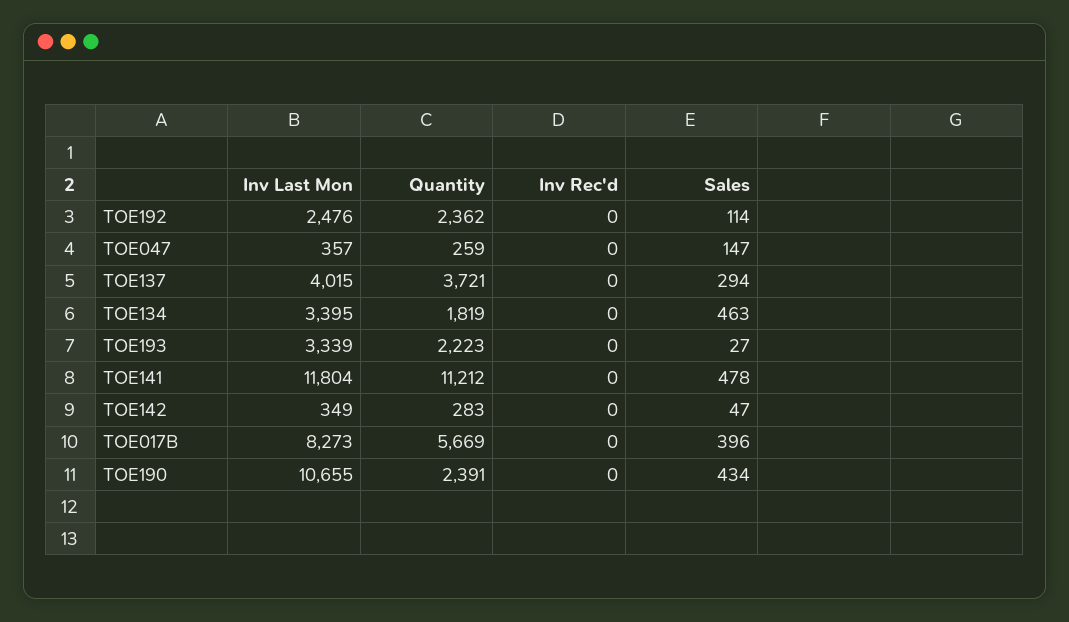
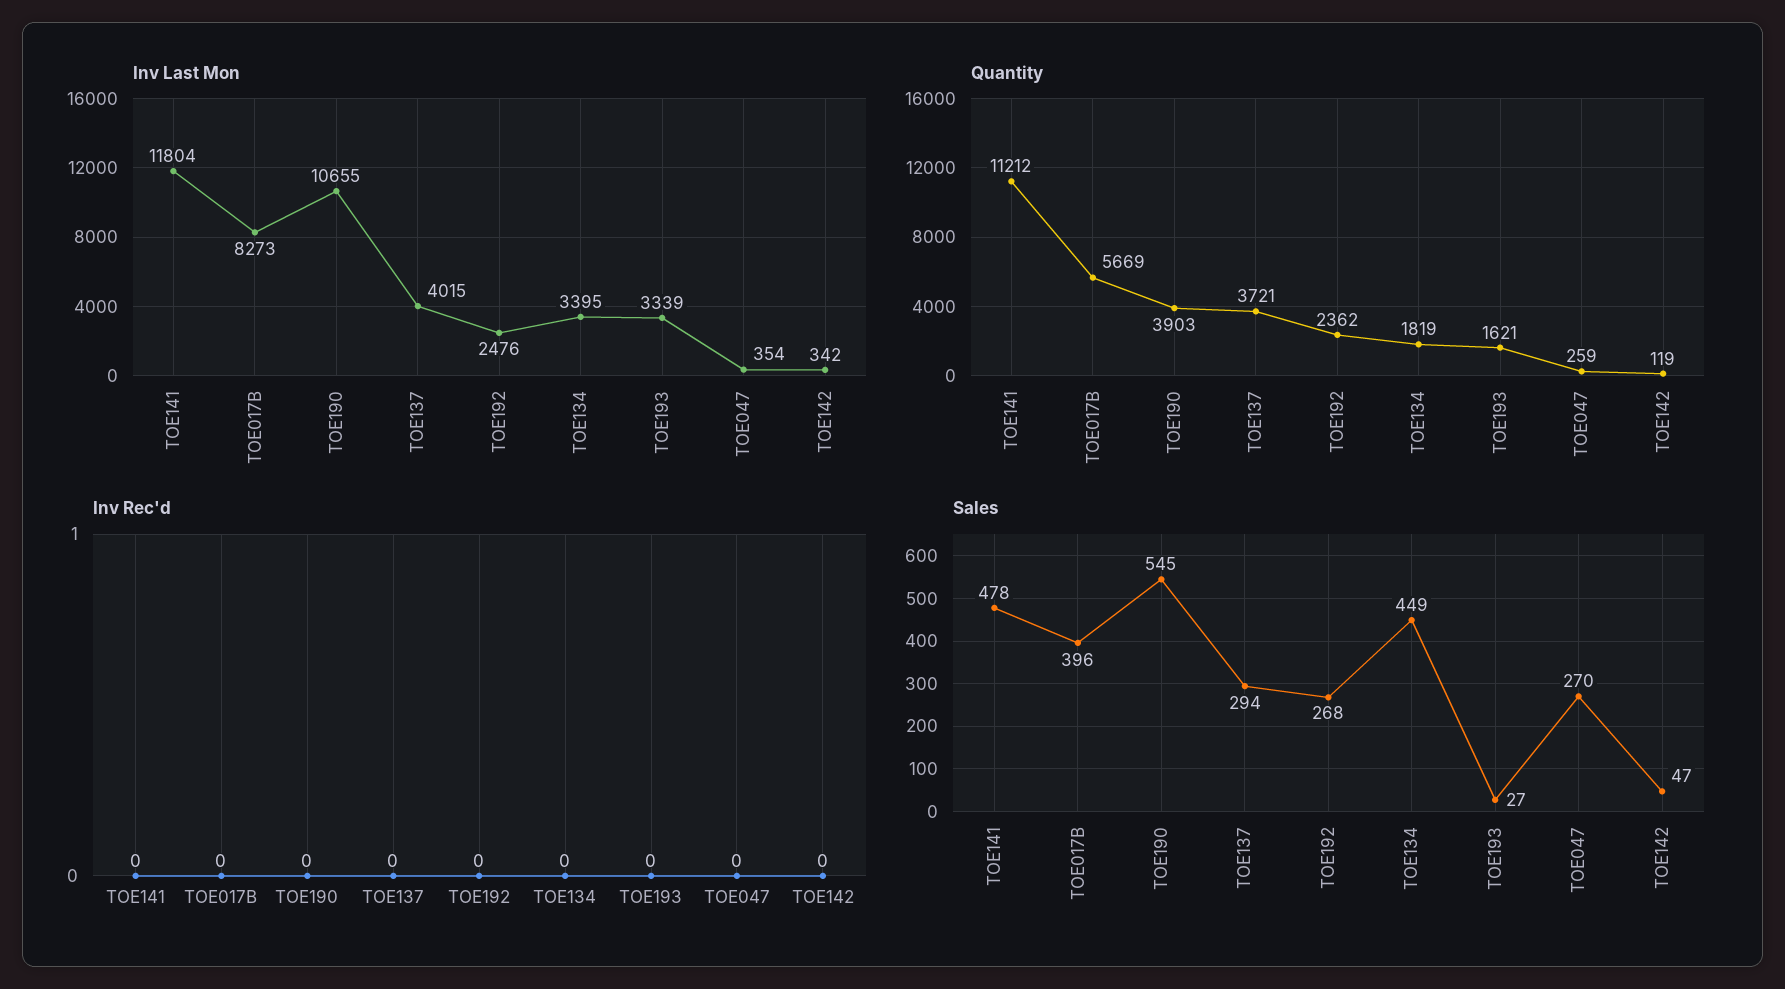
Sales, TOE192: 114 -> 268
Inv Last Mon, TOE047: 357 -> 354
Sales, TOE047: 147 -> 270
Sales, TOE134: 463 -> 449
Quantity, TOE193: 2223 -> 1621
Inv Last Mon, TOE142: 349 -> 342
Quantity, TOE142: 283 -> 119
Quantity, TOE190: 2391 -> 3903
Sales, TOE190: 434 -> 545

